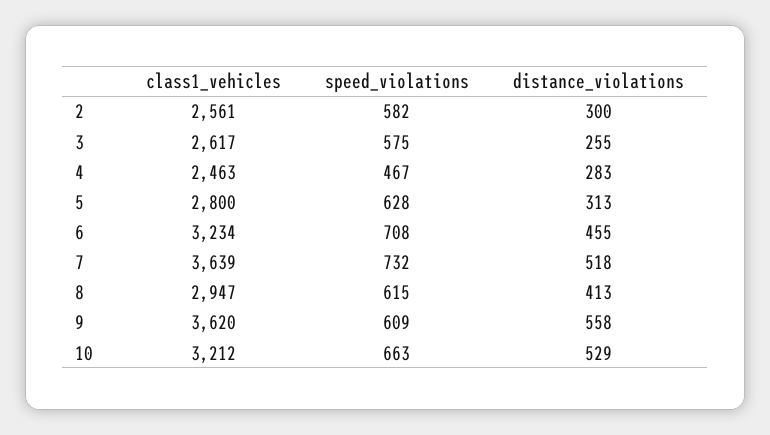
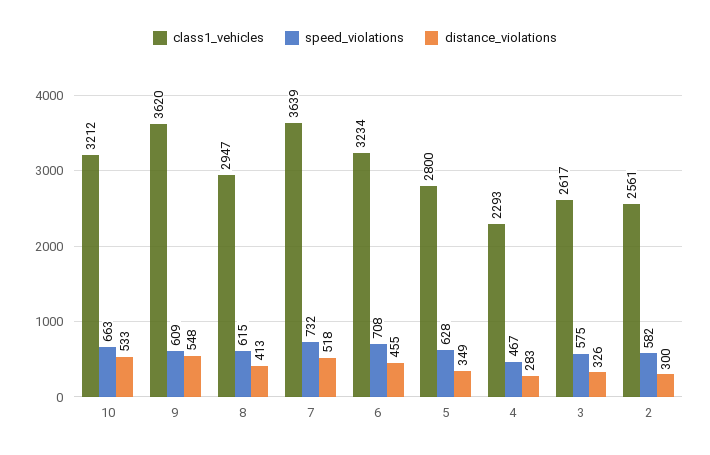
distance_violations, 3: 255 -> 326
class1_vehicles, 4: 2463 -> 2293
distance_violations, 5: 313 -> 349
distance_violations, 9: 558 -> 548
distance_violations, 10: 529 -> 533

